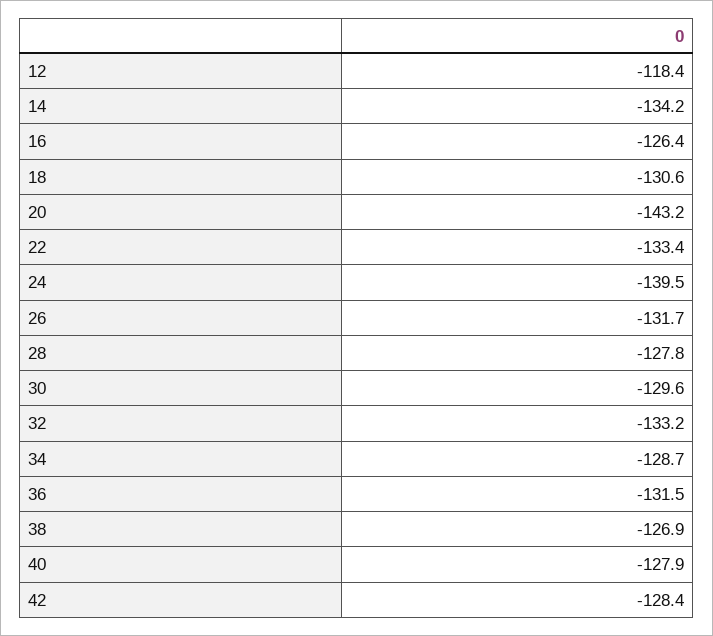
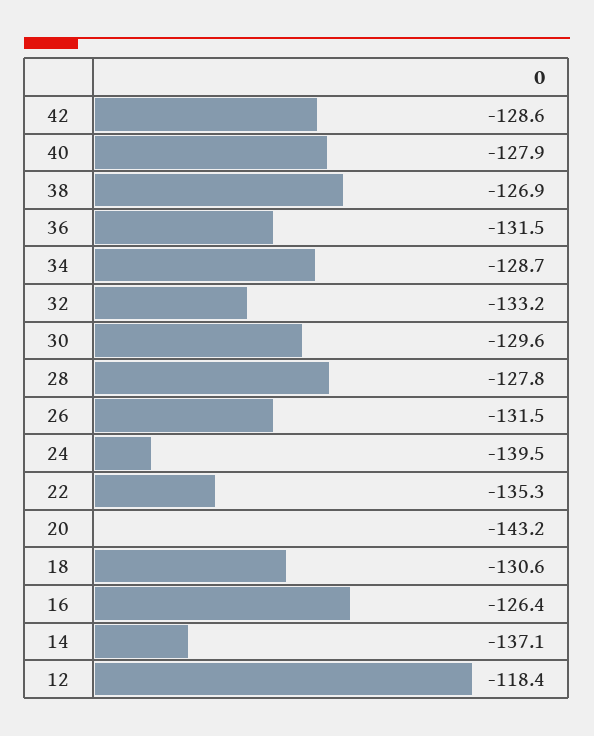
14: -134.2 -> -137.1
22: -133.4 -> -135.3
26: -131.7 -> -131.5
42: -128.4 -> -128.6

